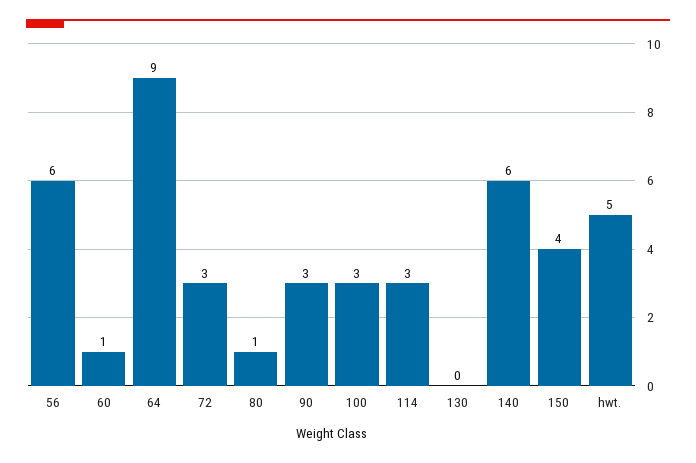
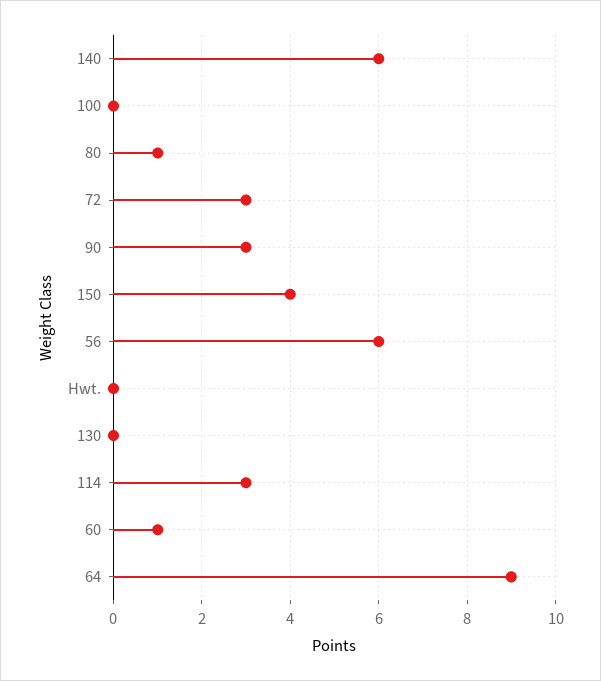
100: 3 -> 0
hwt.: 5 -> 0

